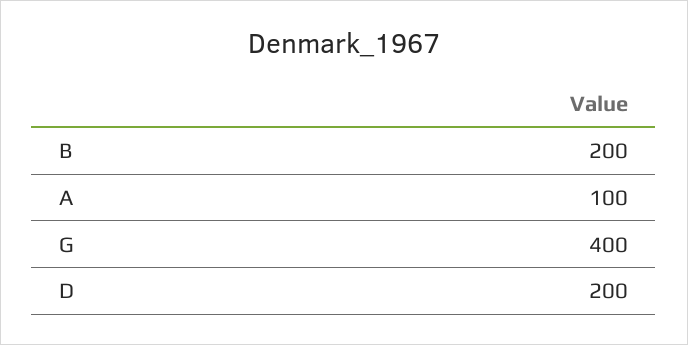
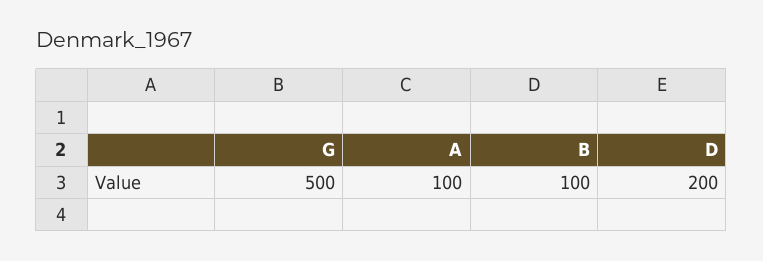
B: 200 -> 100
G: 400 -> 500

